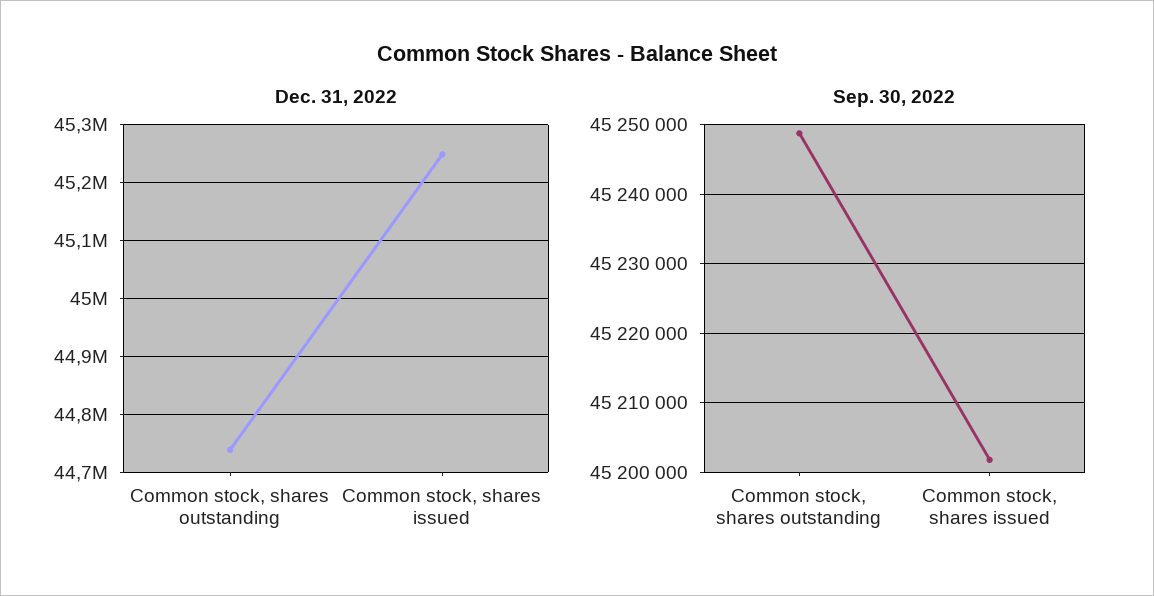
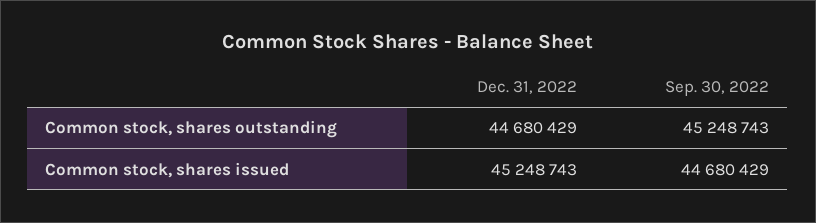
Dec. 31, 2022, Common stock, shares outstanding: 44740000 -> 44680429
Sep. 30, 2022, Common stock, shares issued: 45202000 -> 44680429

